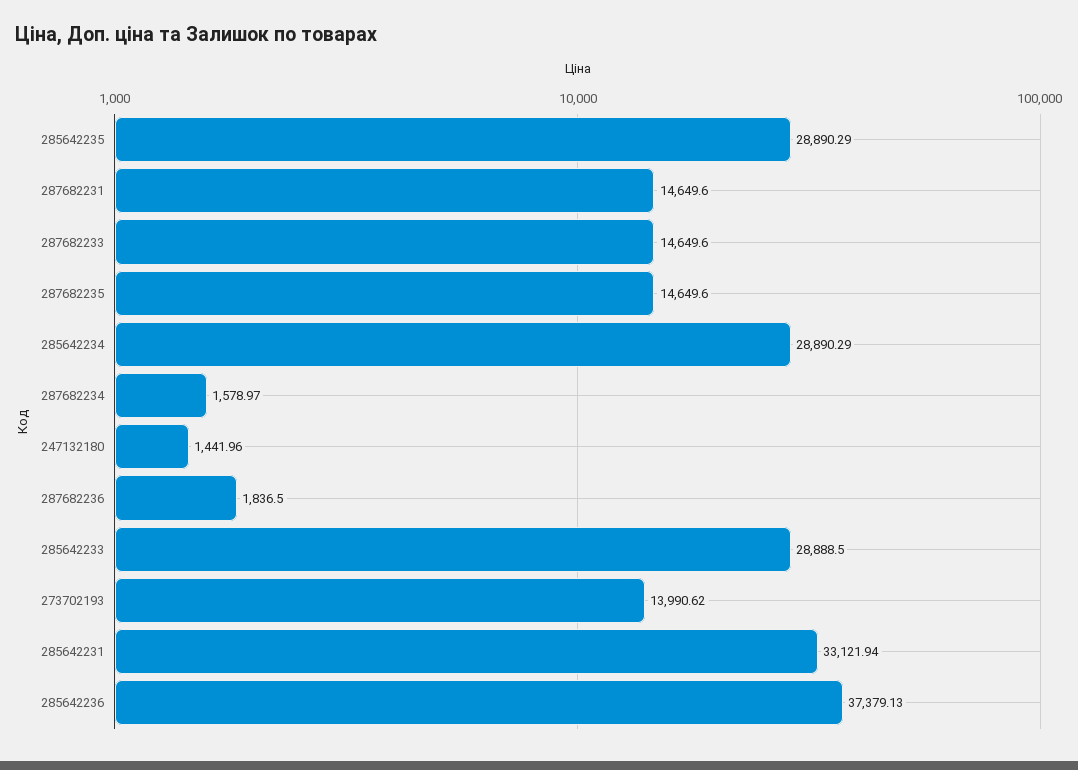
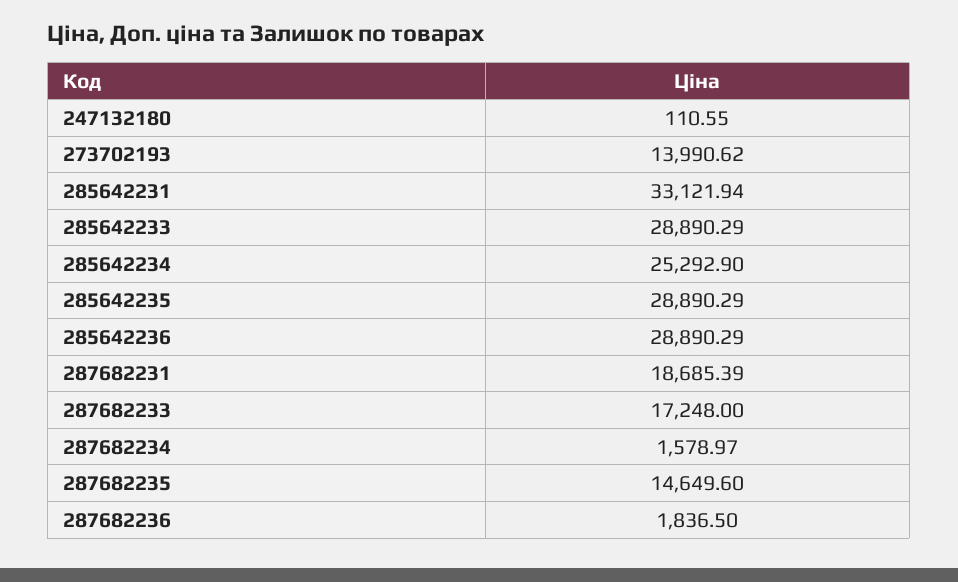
287682231: 14649.6 -> 18685.39
287682233: 14649.6 -> 17248
285642234: 28890.29 -> 25292.9
247132180: 1441.96 -> 110.55
285642233: 28888.5 -> 28890.29
285642236: 37379.13 -> 28890.29

